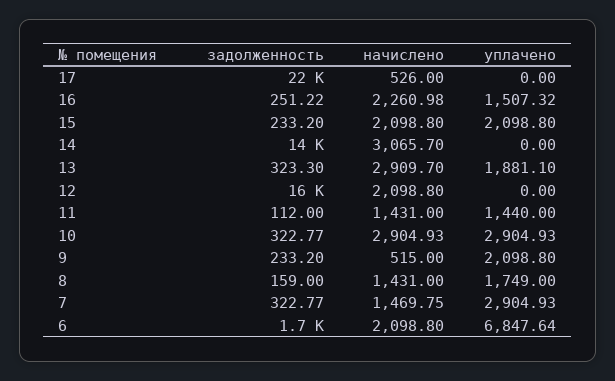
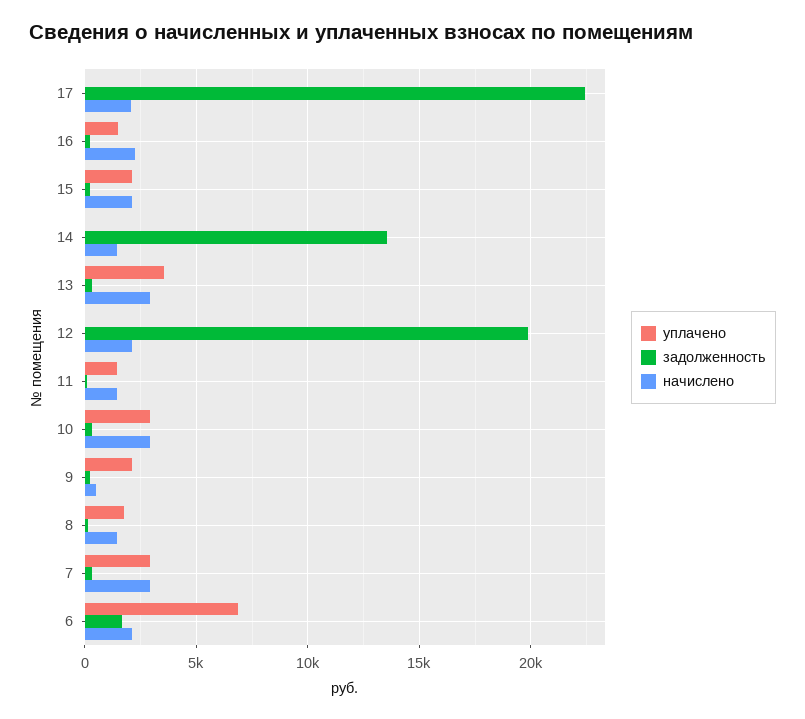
начислено, 17: 526 -> 2000
начислено, 14: 3065.7 -> 1500
уплачено, 13: 1881.1 -> 3500
задолженность, 12: 16000 -> 20000
начислено, 7: 1469.75 -> 3000

